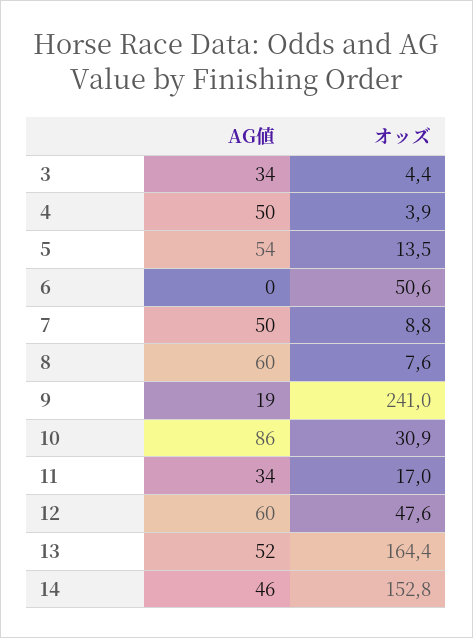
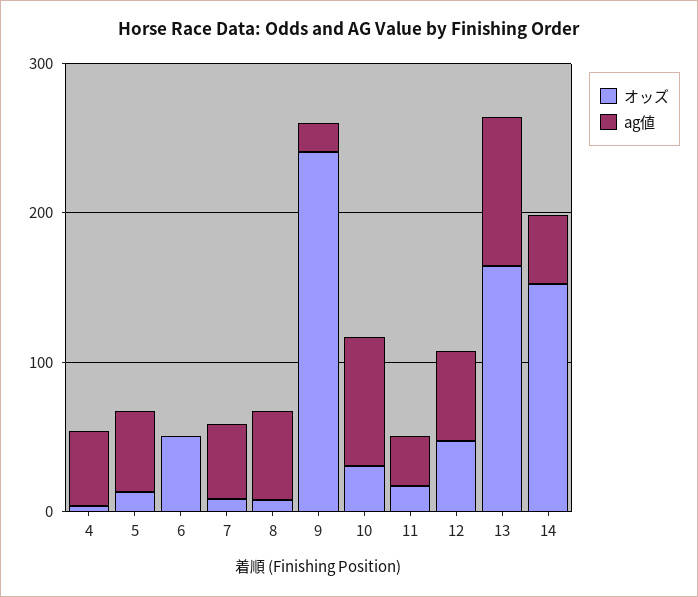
AG値, 3: 34 -> none
オッズ, 3: 4.4 -> none
AG値, 13: 52 -> 100

